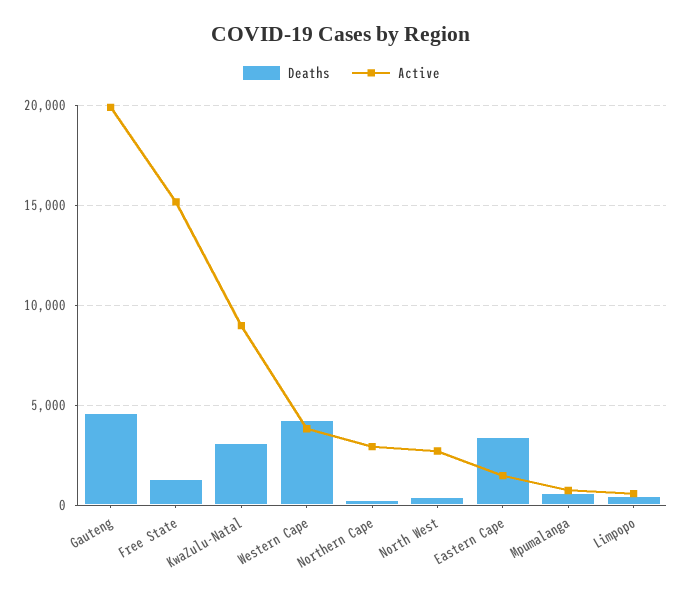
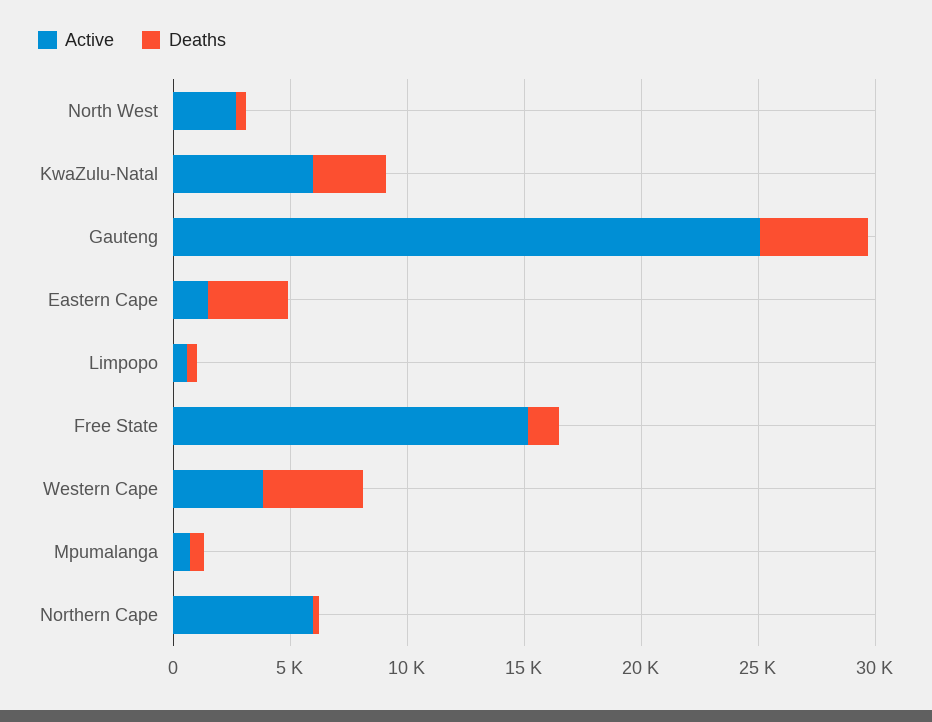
Active, Gauteng: 20000 -> 25000
Active, KwaZulu-Natal: 9000 -> 6000
Active, Northern Cape: 3000 -> 6000

